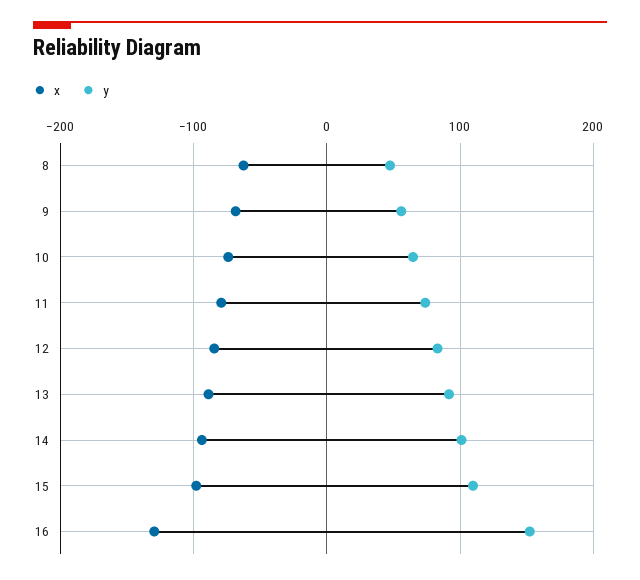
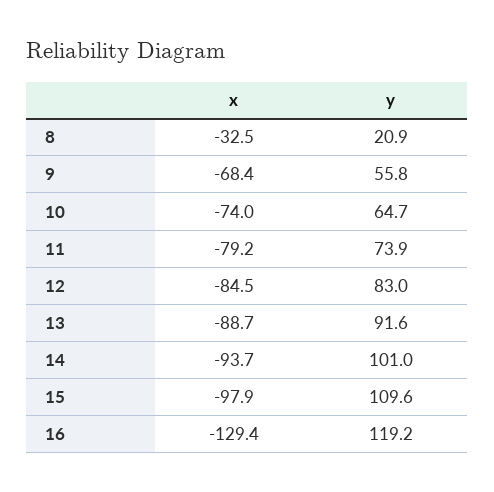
x, 8: -60 -> -32.5
y, 8: 50 -> 20.9
y, 16: 150 -> 119.2

